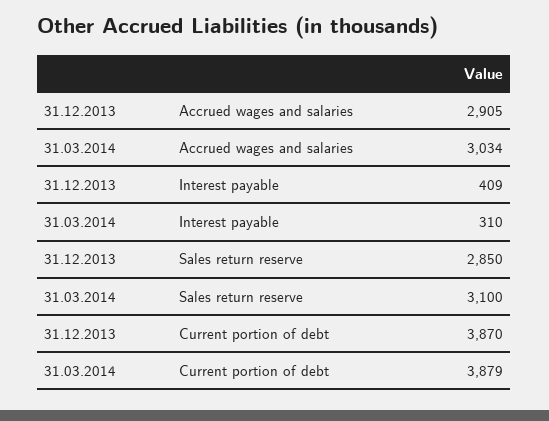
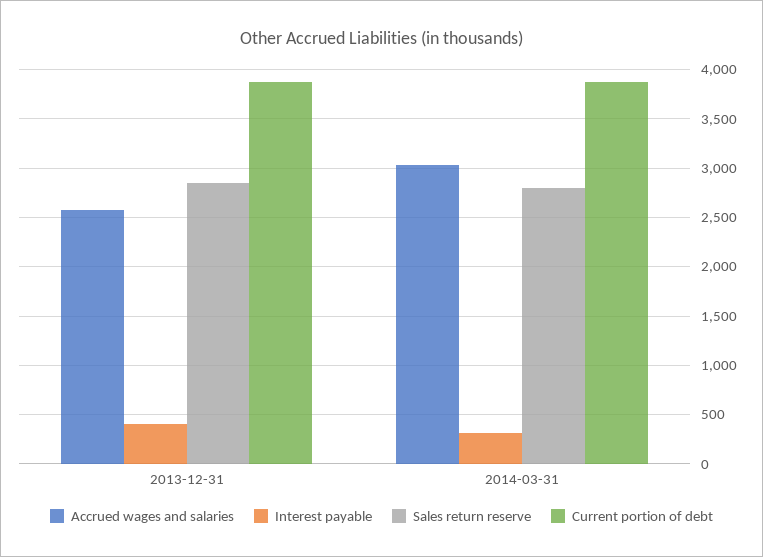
Accrued wages and salaries, 31.12.2013: 2905 -> 2600
Sales return reserve, 31.03.2014: 3100 -> 2800

